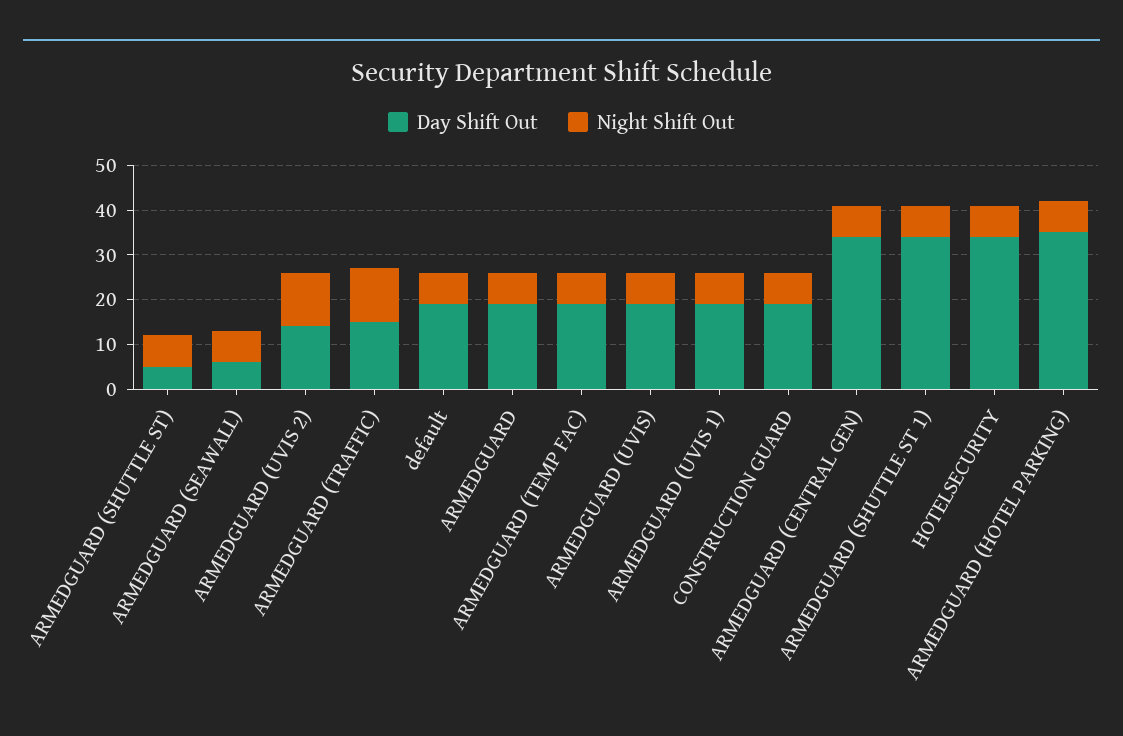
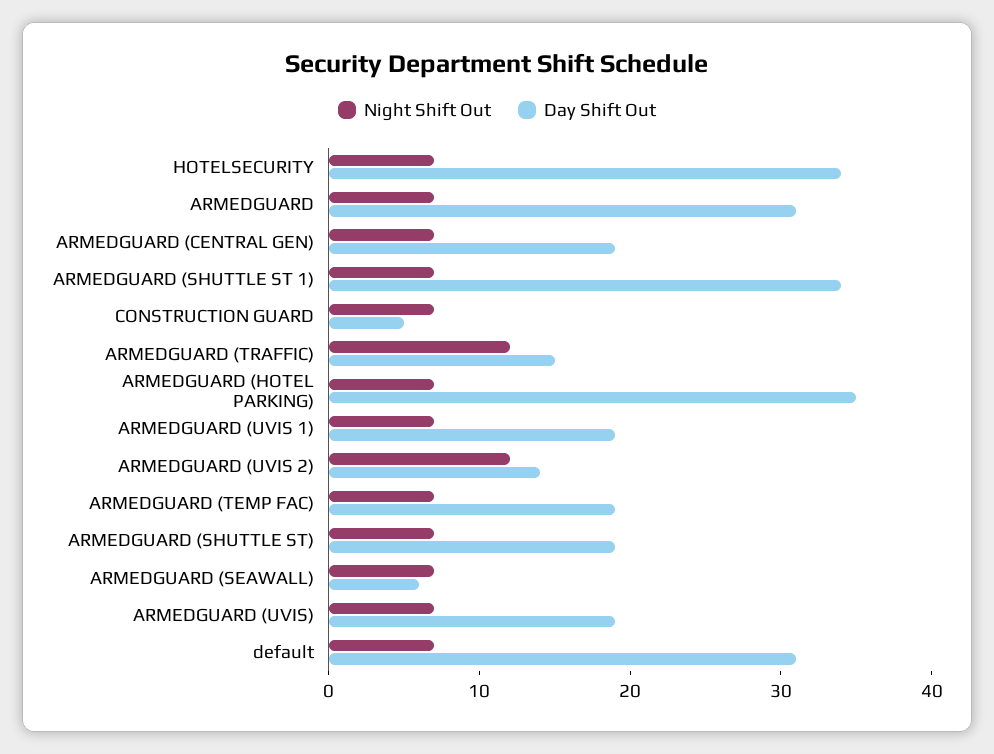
Day Shift Out, ARMEDGUARD (SHUTTLE ST): 5 -> 19
Day Shift Out, default: 20 -> 31
Day Shift Out, ARMEDGUARD: 20 -> 31
Day Shift Out, CONSTRUCTION GUARD: 20 -> 5
Day Shift Out, ARMEDGUARD (CENTRAL GEN): 35 -> 19

